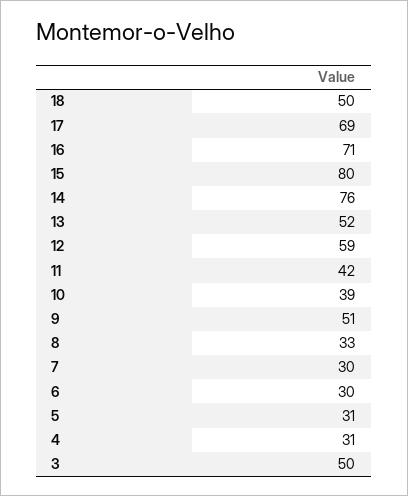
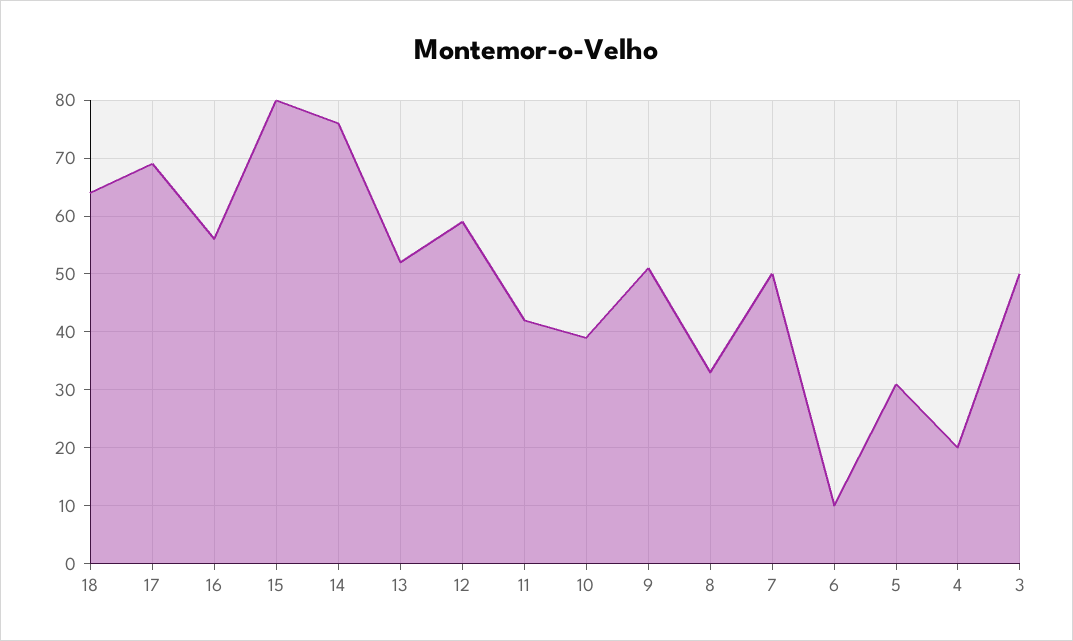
18: 50 -> 65
16: 71 -> 55
7: 30 -> 50
6: 30 -> 10
4: 31 -> 20

